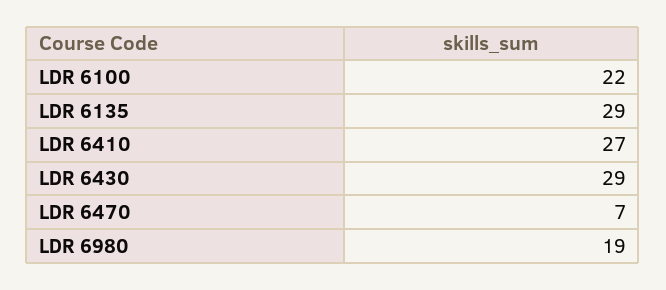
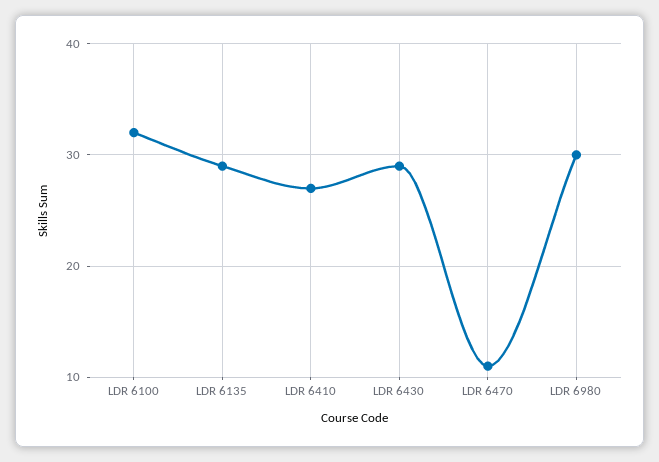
LDR 6100: 22 -> 32
LDR 6470: 7 -> 11
LDR 6980: 19 -> 30

